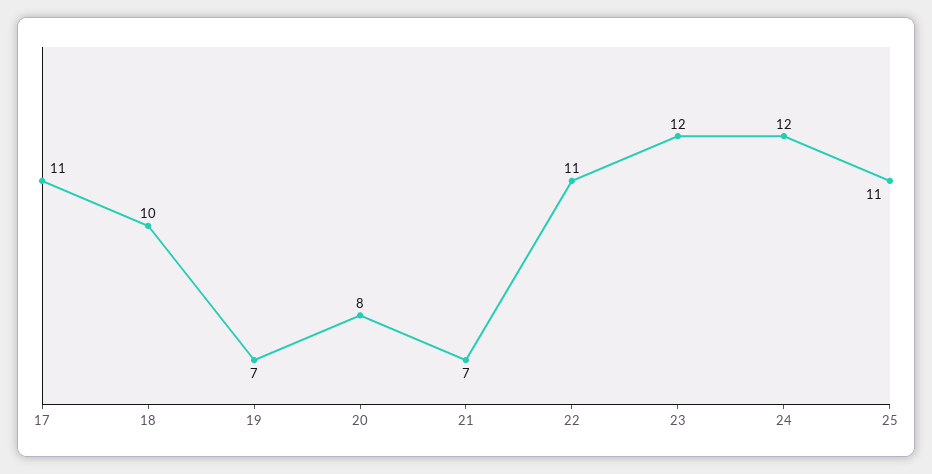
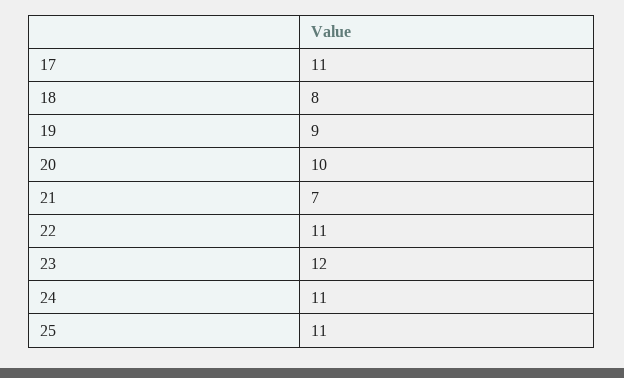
18: 10 -> 8
19: 7 -> 9
20: 8 -> 10
24: 12 -> 11

